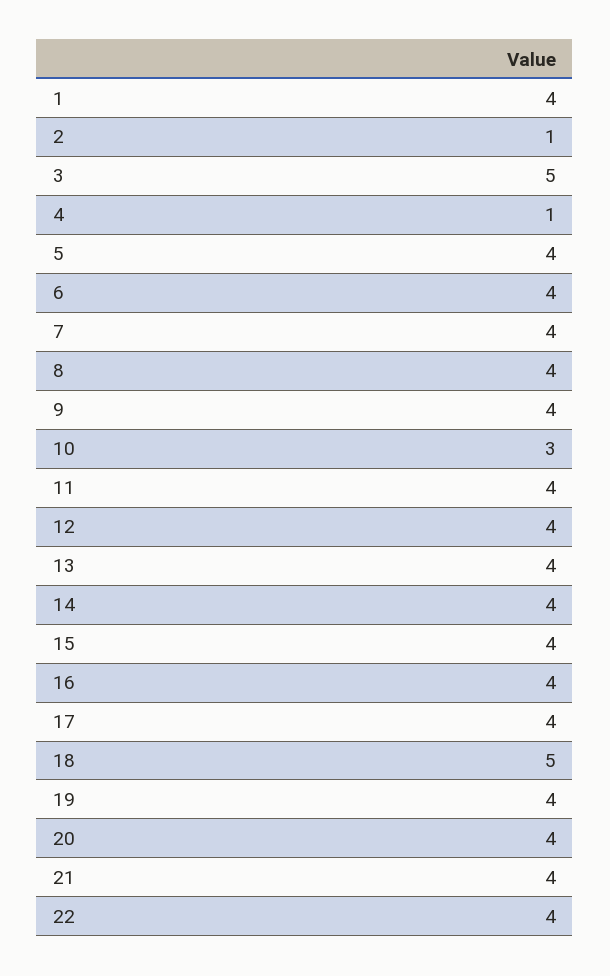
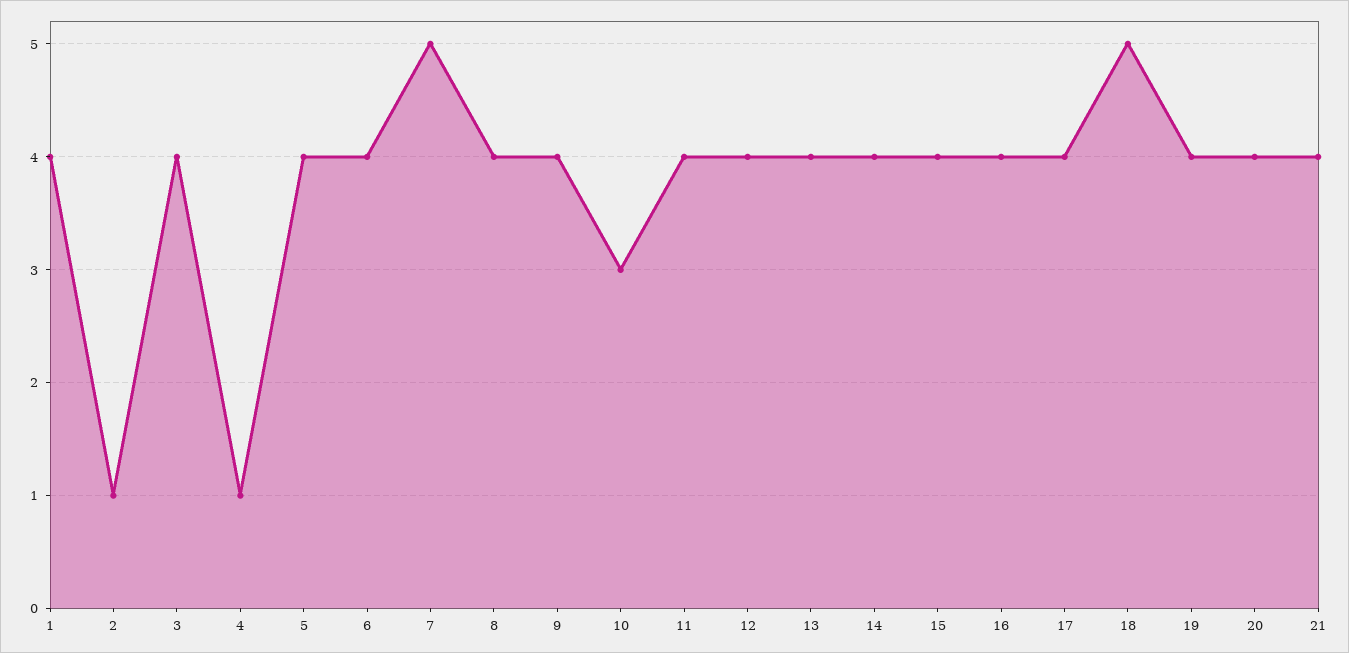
3: 5 -> 4
7: 4 -> 5
22: 4 -> none

